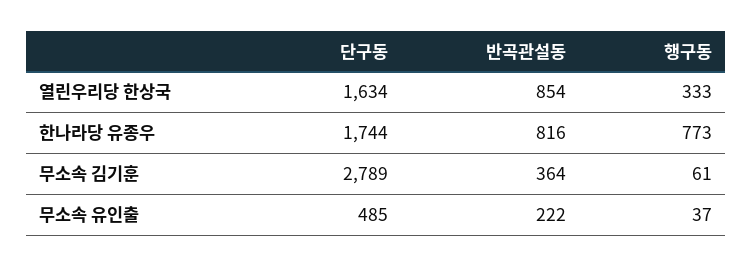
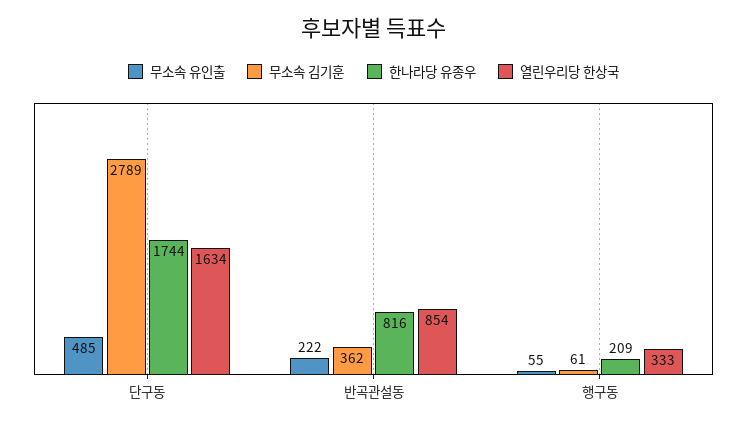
한나라당 유종우, 행구동: 773 -> 209
무소속 김기훈, 반곡관설동: 364 -> 362
무소속 유인출, 행구동: 37 -> 55

